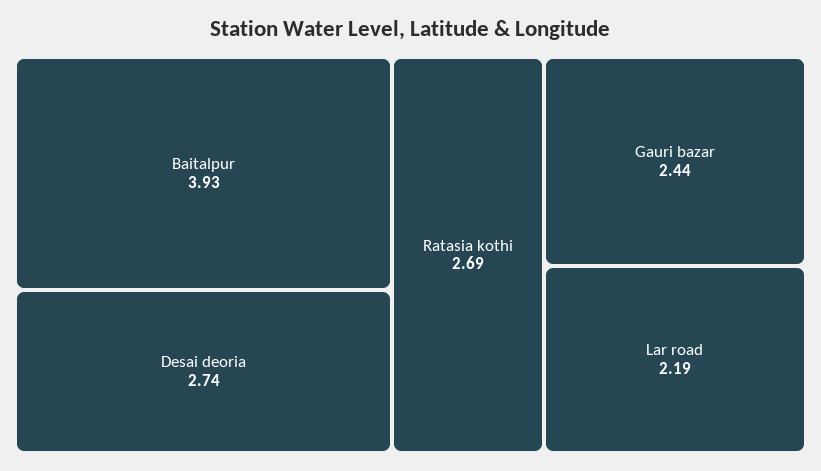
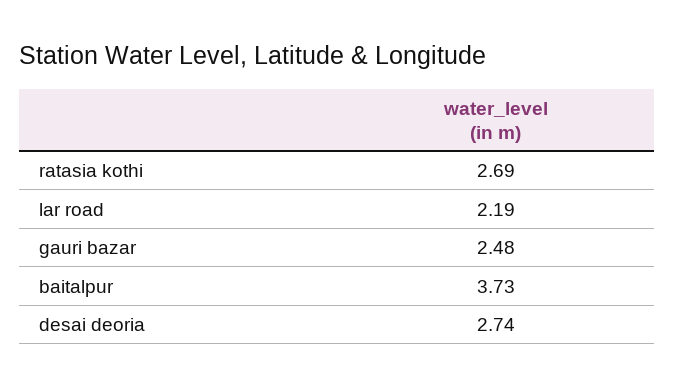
Baitalpur: 3.93 -> 3.73
Gauri bazar: 2.44 -> 2.48

